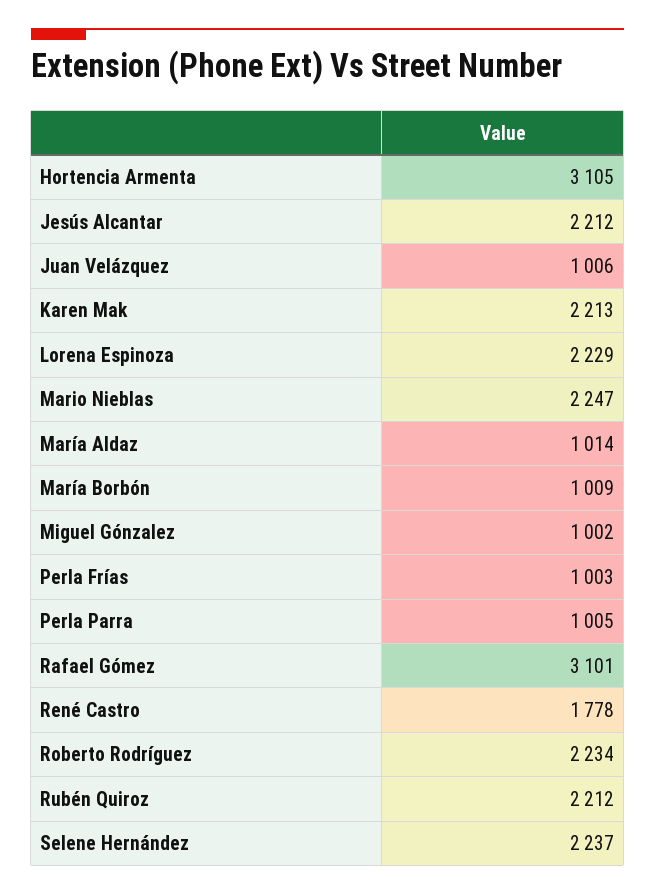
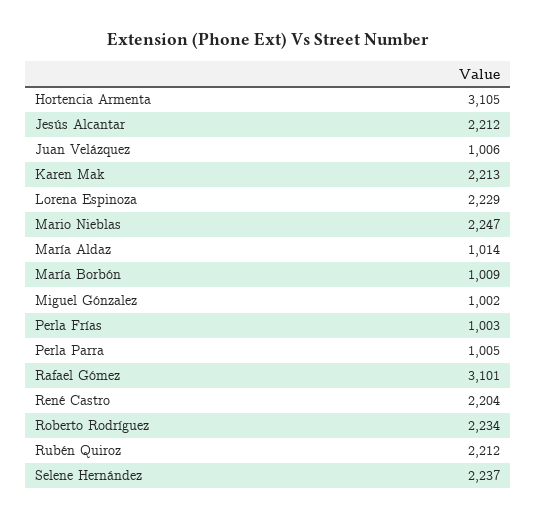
René Castro: 1778 -> 2204

